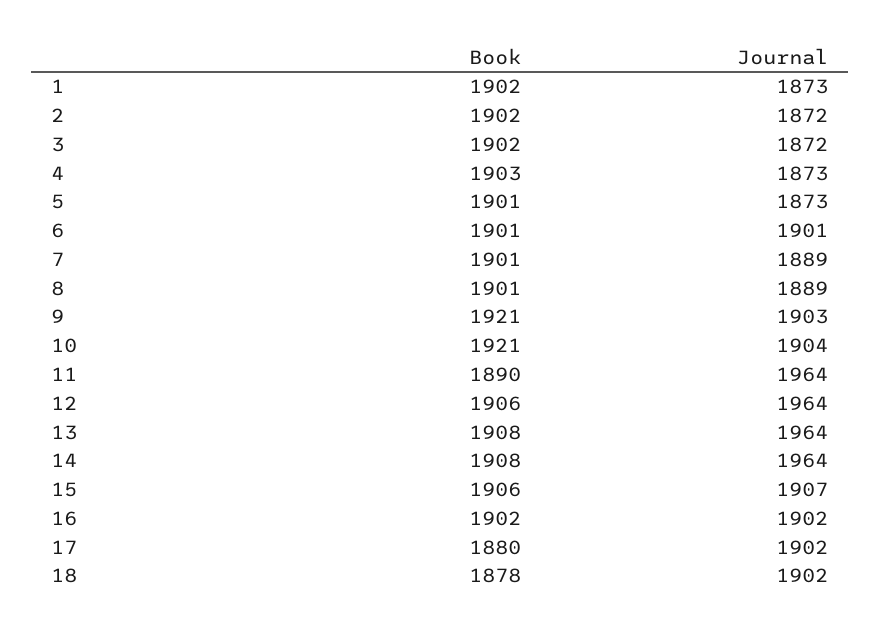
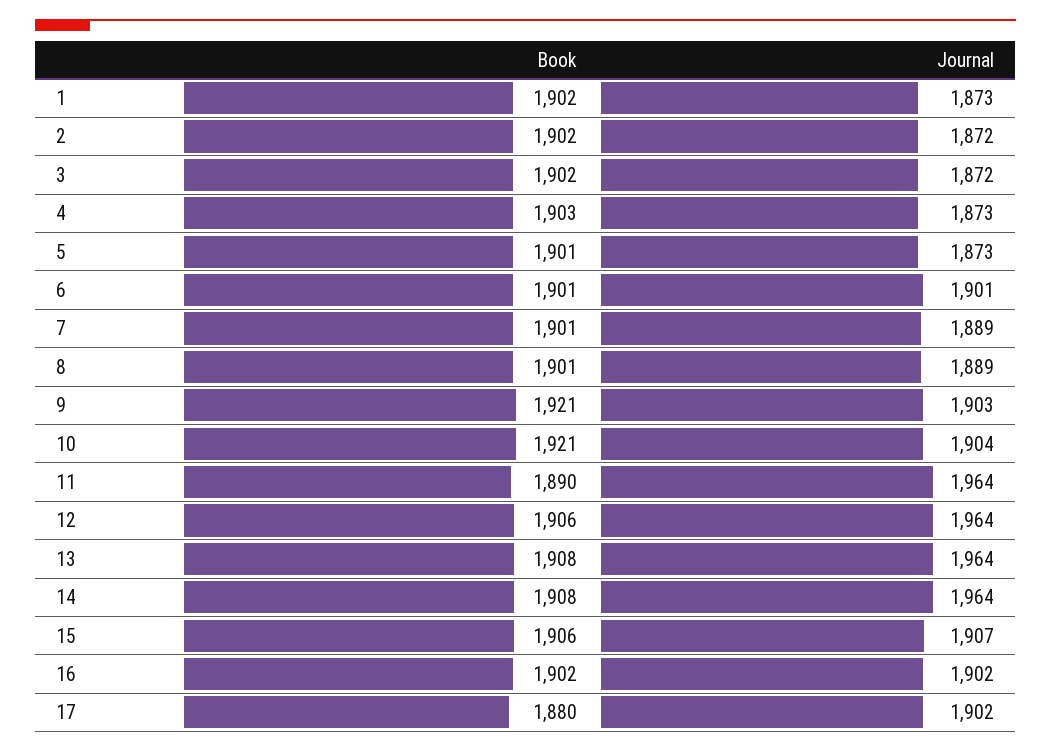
Book, 18: 1878 -> none
Journal, 18: 1902 -> none

